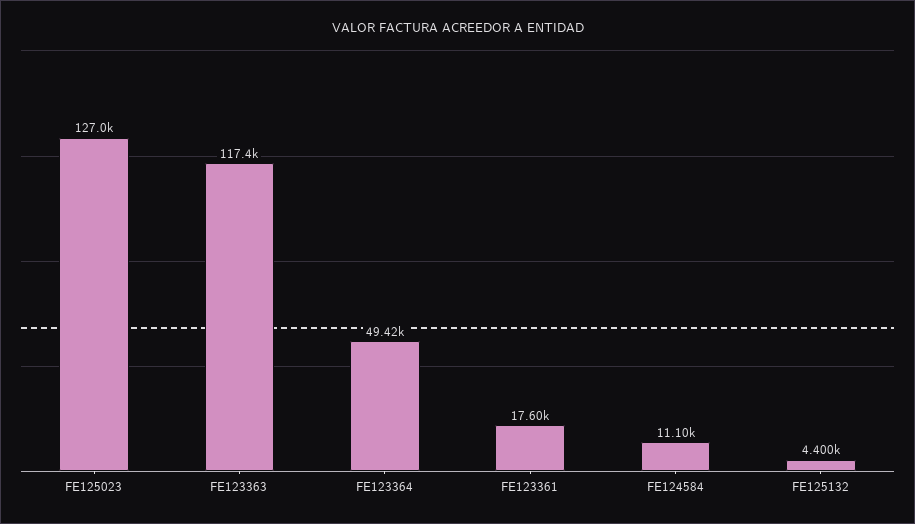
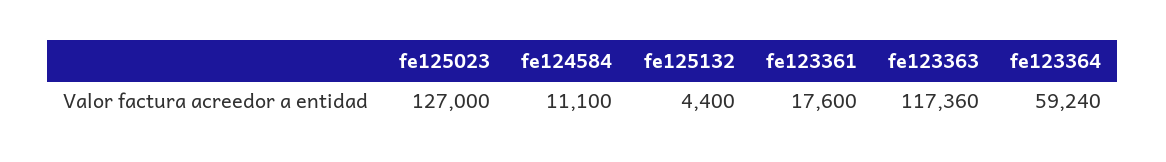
FE123364: 49420 -> 59240

